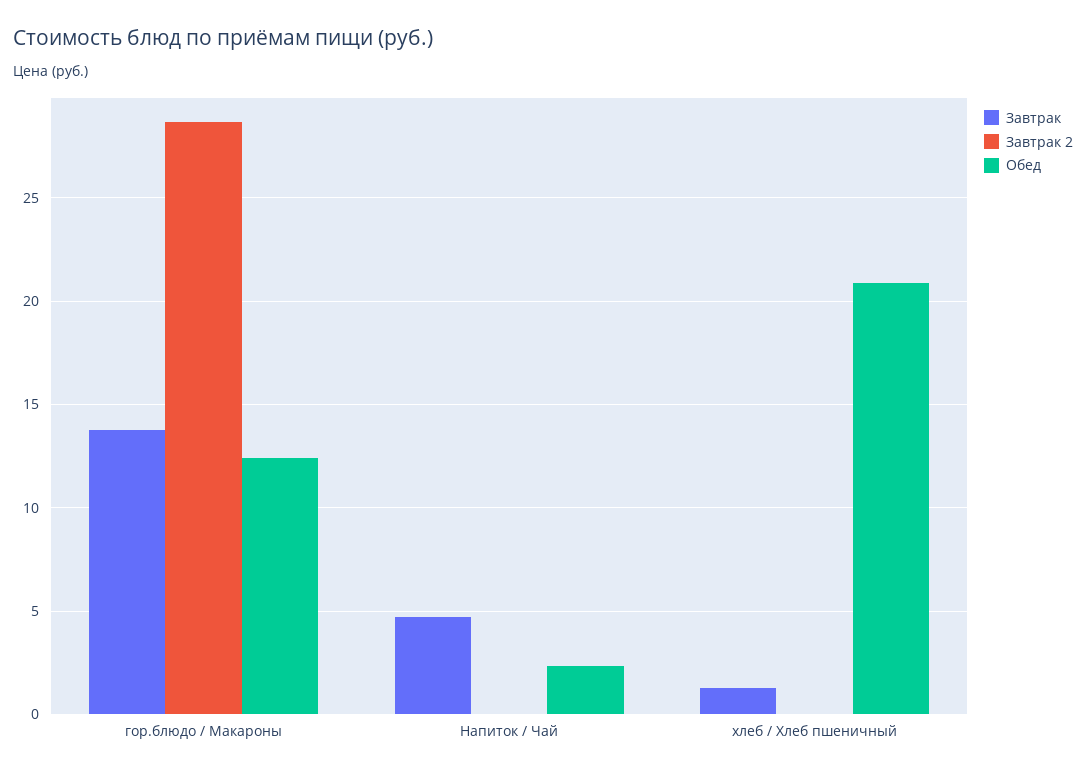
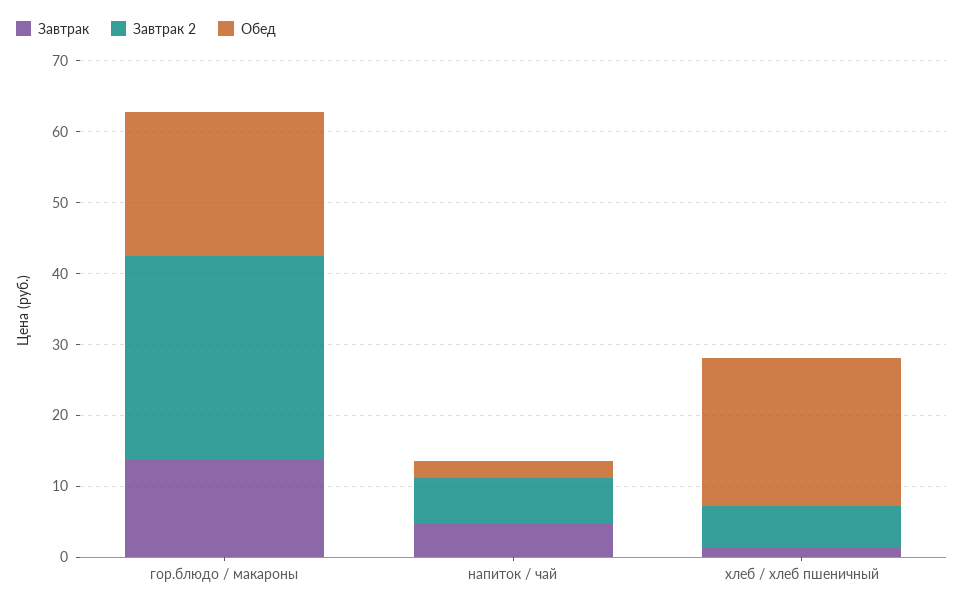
Обед, гор.блюдо / Макароны: 12.5 -> 20
Завтрак 2, Напиток / Чай: 0 -> 6
Завтрак 2, хлеб / Хлеб пшеничный: 0 -> 6

